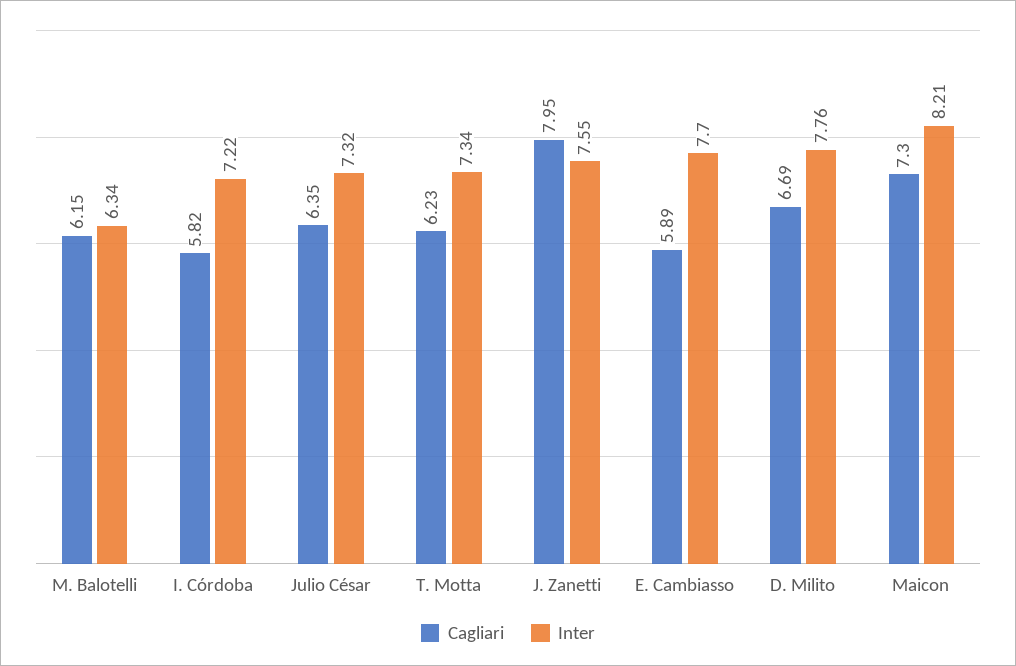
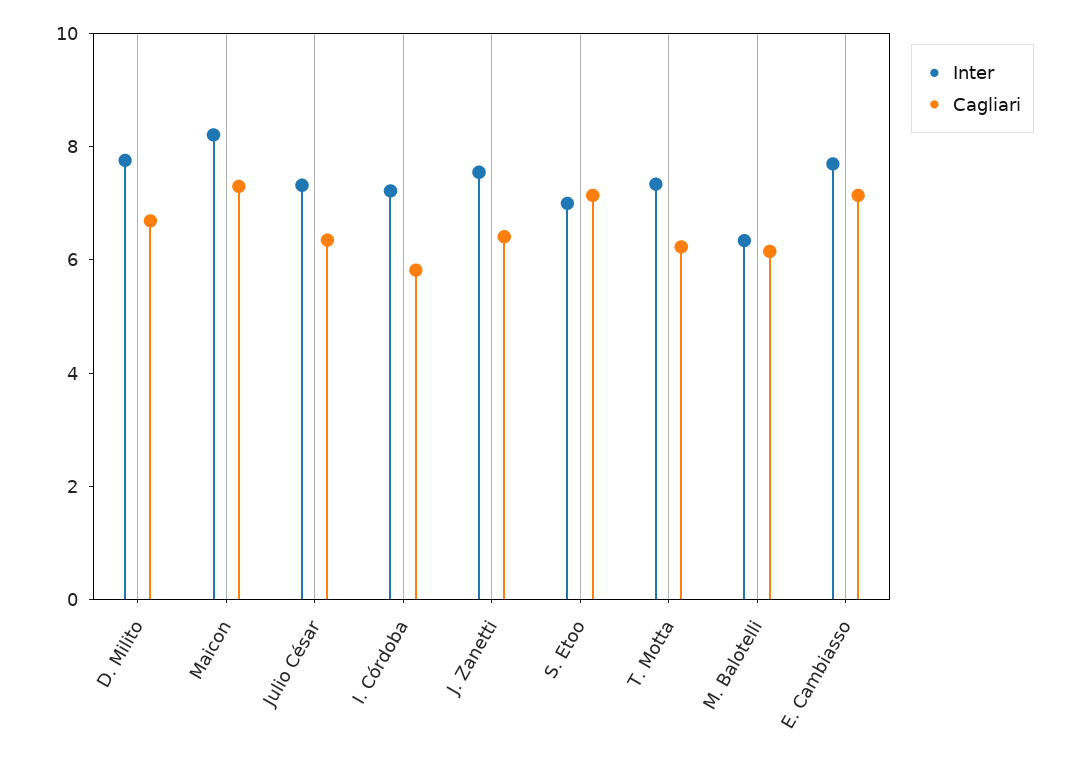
Cagliari, J. Zanetti: 7.95 -> 6.5
Cagliari, E. Cambiasso: 5.89 -> 7
Inter, S. Etoo: none -> 7
Cagliari, S. Etoo: none -> 7

